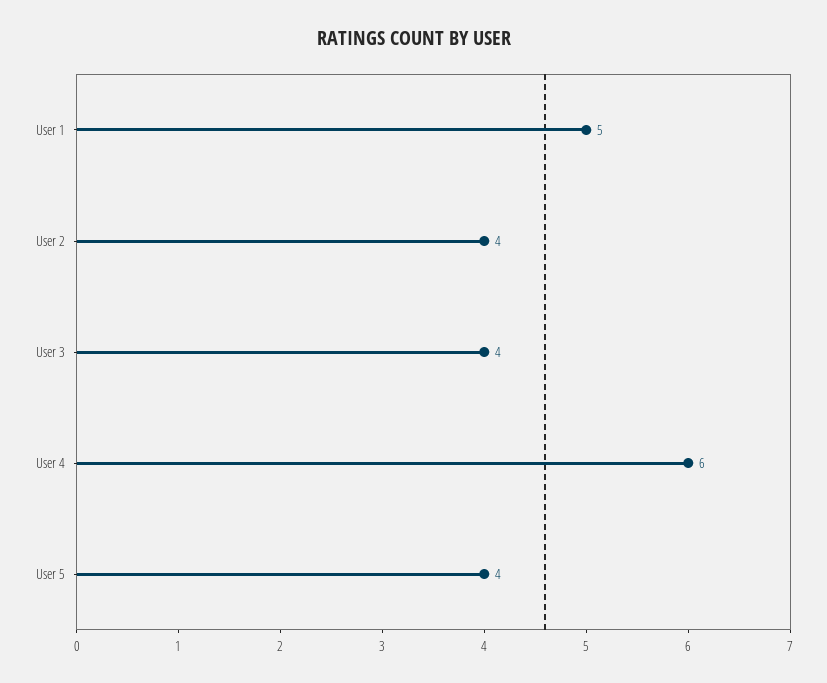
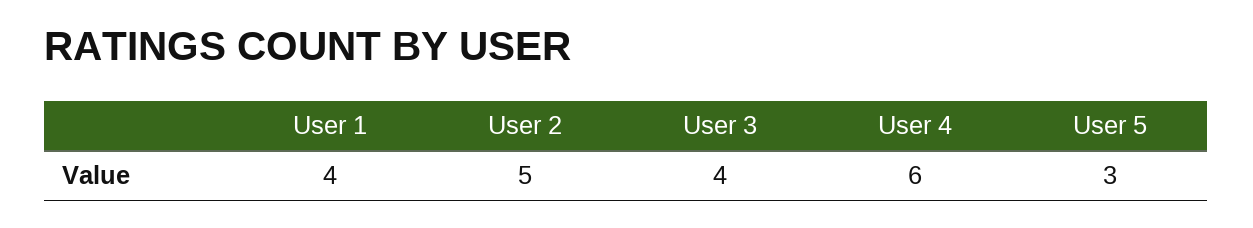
User 1: 5 -> 4
User 2: 4 -> 5
User 5: 4 -> 3

